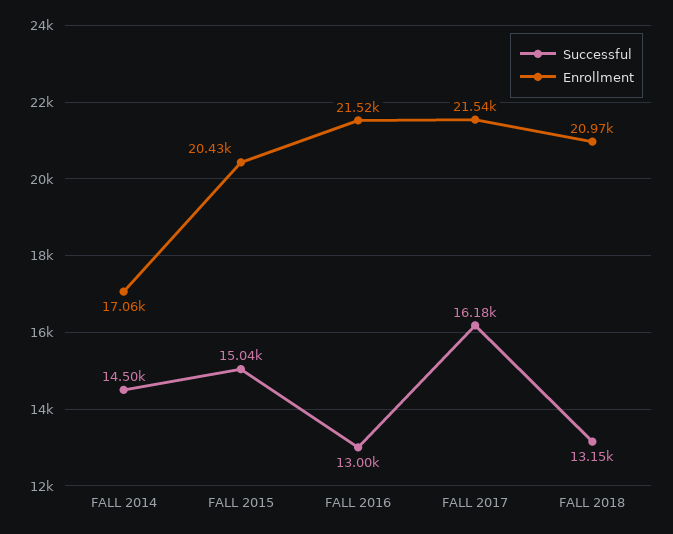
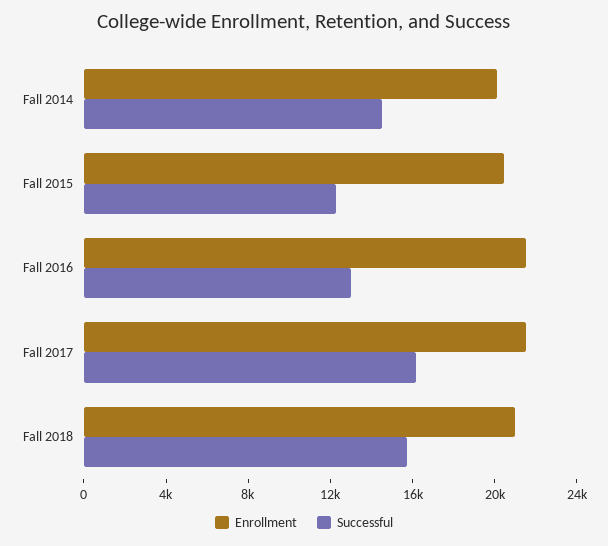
Enrollment, FALL 2014: 17060 -> 20000
Successful, FALL 2015: 15040 -> 12000
Successful, FALL 2018: 13150 -> 16000

